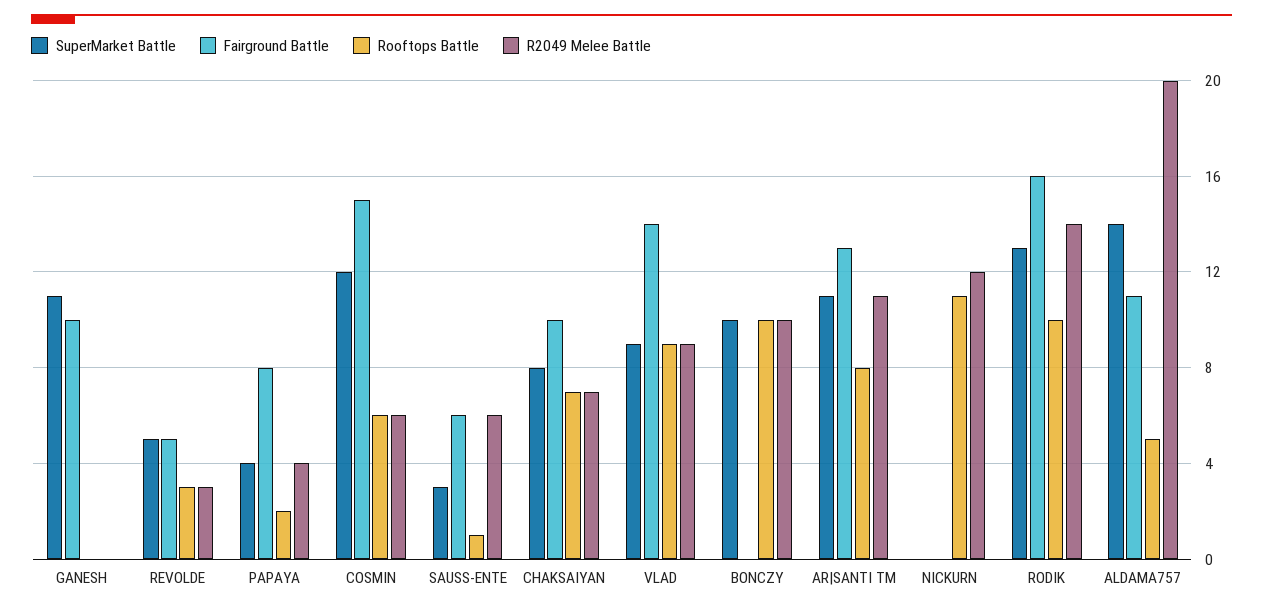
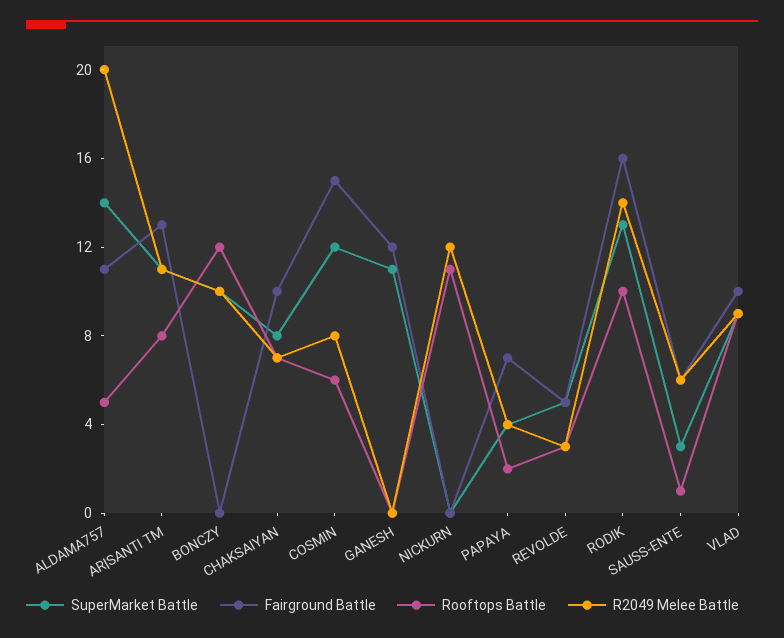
Fairground Battle, GANESH: 10 -> 12
Fairground Battle, PAPAYA: 8 -> 7
R2049 Melee Battle, COSMIN: 6 -> 8
Fairground Battle, VLAD: 14 -> 10
Rooftops Battle, BONCZY: 10 -> 12

